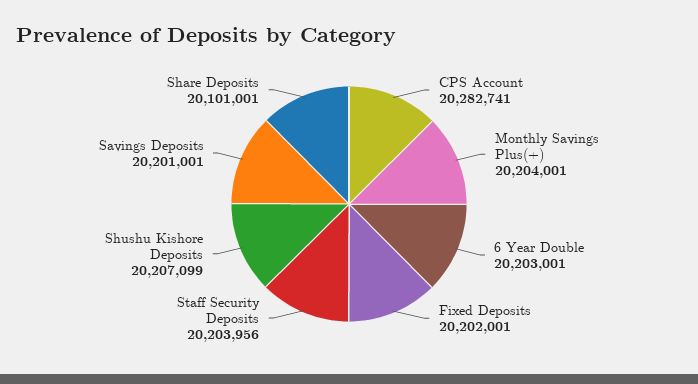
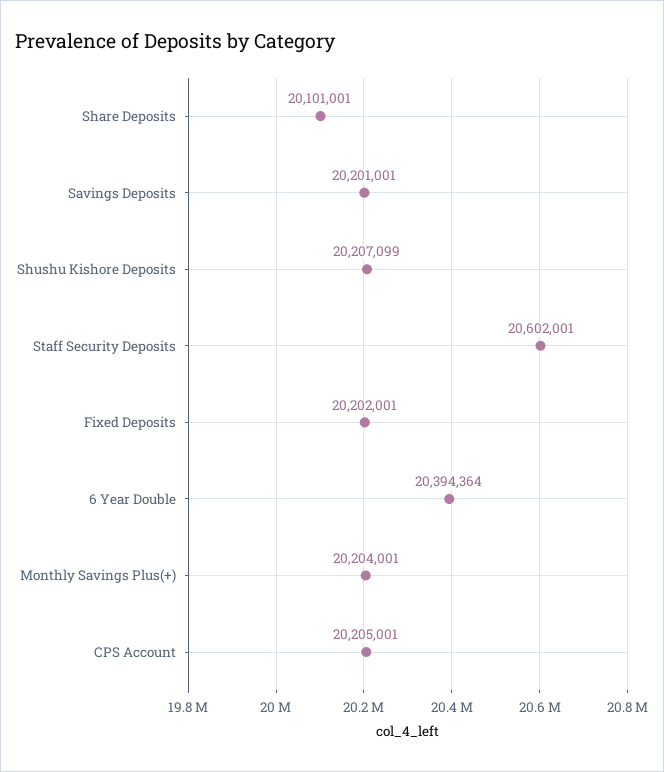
CPS Account: 20282741 -> 20205001
6 Year Double: 20203001 -> 20394364
Staff Security Deposits: 20203956 -> 20602001

